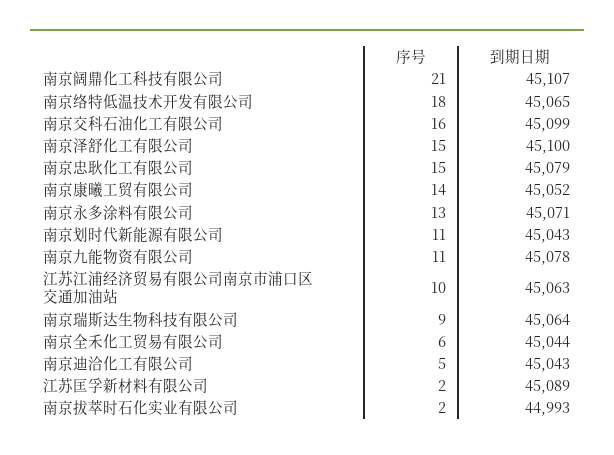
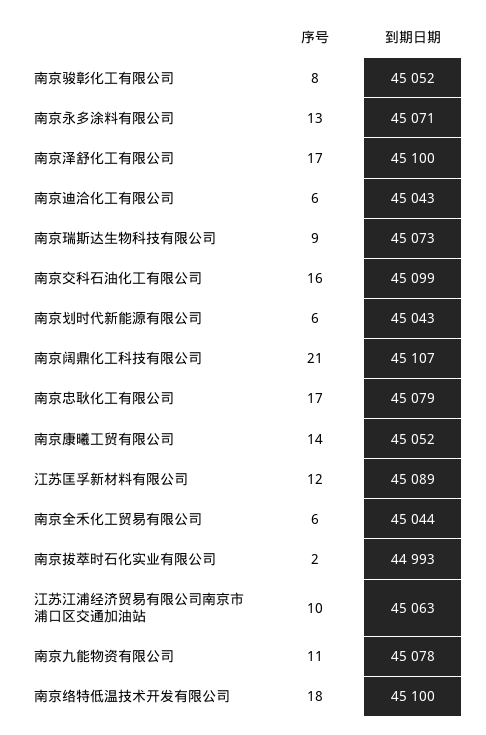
到期日期, 南京络特低温技术开发有限公司: 45065 -> 45100
序号, 南京泽舒化工有限公司: 15 -> 17
序号, 南京忠耿化工有限公司: 15 -> 17
序号, 南京划时代新能源有限公司: 11 -> 6
到期日期, 南京瑞斯达生物科技有限公司: 45064 -> 45073
序号, 南京迪洽化工有限公司: 5 -> 6
序号, 江苏匡孚新材料有限公司: 2 -> 12
序号, 南京骏彰化工有限公司: none -> 8
到期日期, 南京骏彰化工有限公司: none -> 45052

